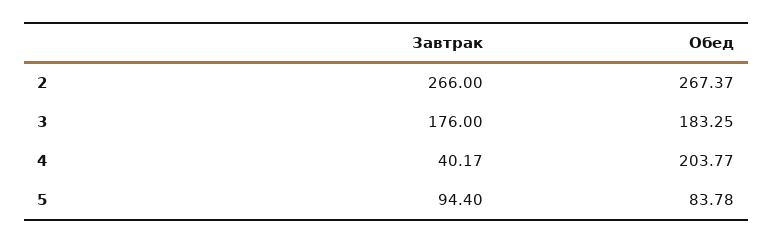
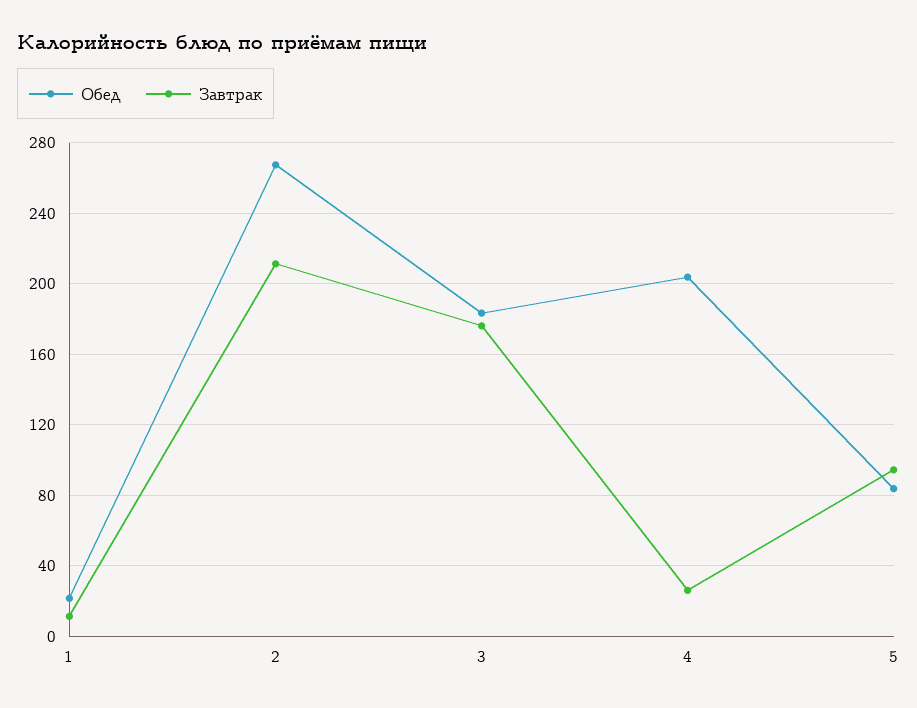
Завтрак, 2: 266 -> 210
Завтрак, 4: 40.17 -> 25
Обед, 1: none -> 20
Завтрак, 1: none -> 10

